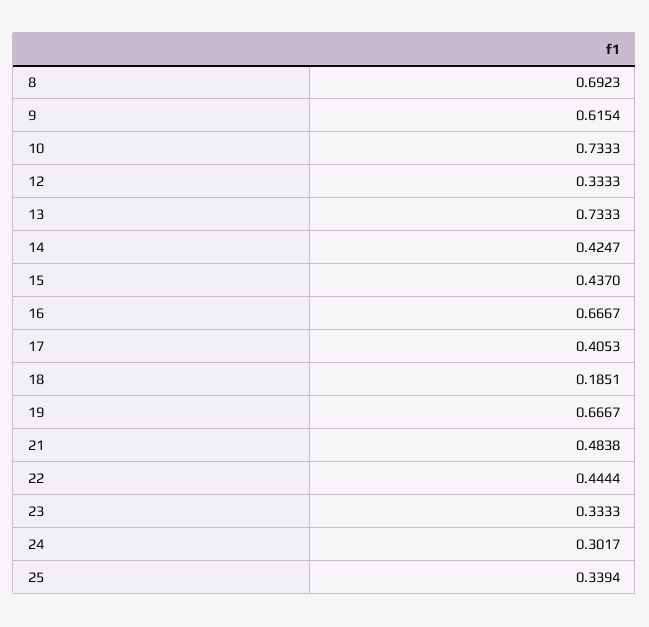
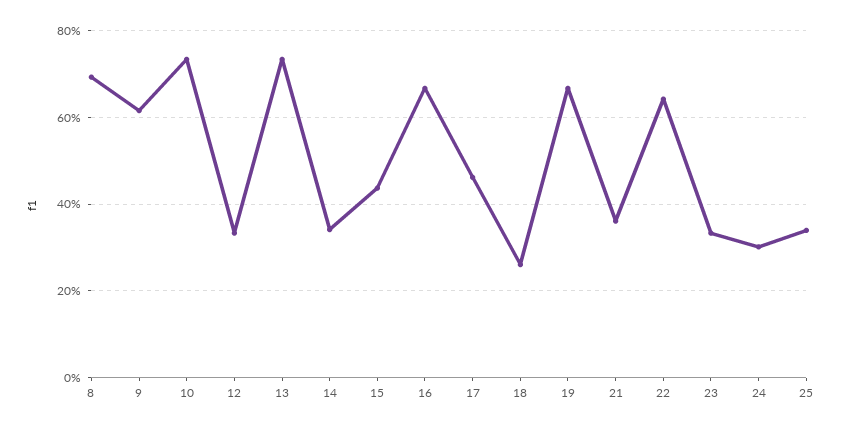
14: 0.4247 -> 0.34
17: 0.4053 -> 0.46
18: 0.1851 -> 0.26
21: 0.4838 -> 0.36
22: 0.4444 -> 0.64

